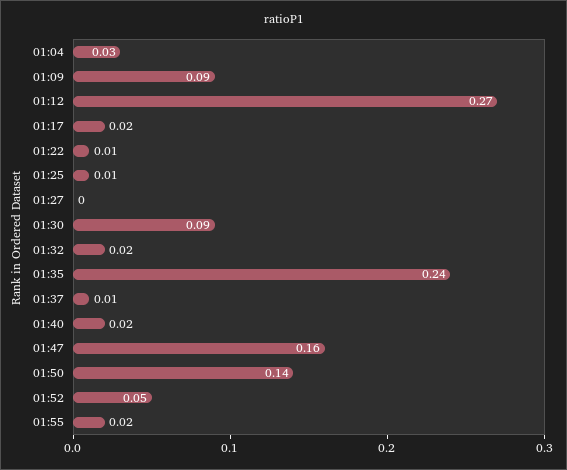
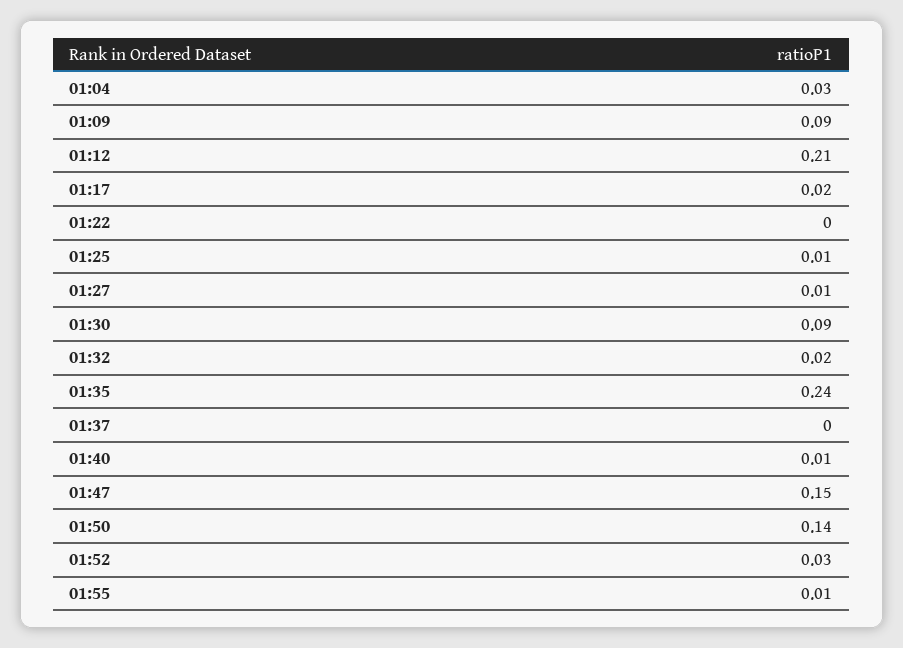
01:12: 0.27 -> 0.21
01:22: 0.01 -> 0
01:27: 0 -> 0.01
01:37: 0.01 -> 0
01:40: 0.02 -> 0.01
01:47: 0.16 -> 0.15
01:52: 0.05 -> 0.03
01:55: 0.02 -> 0.01

